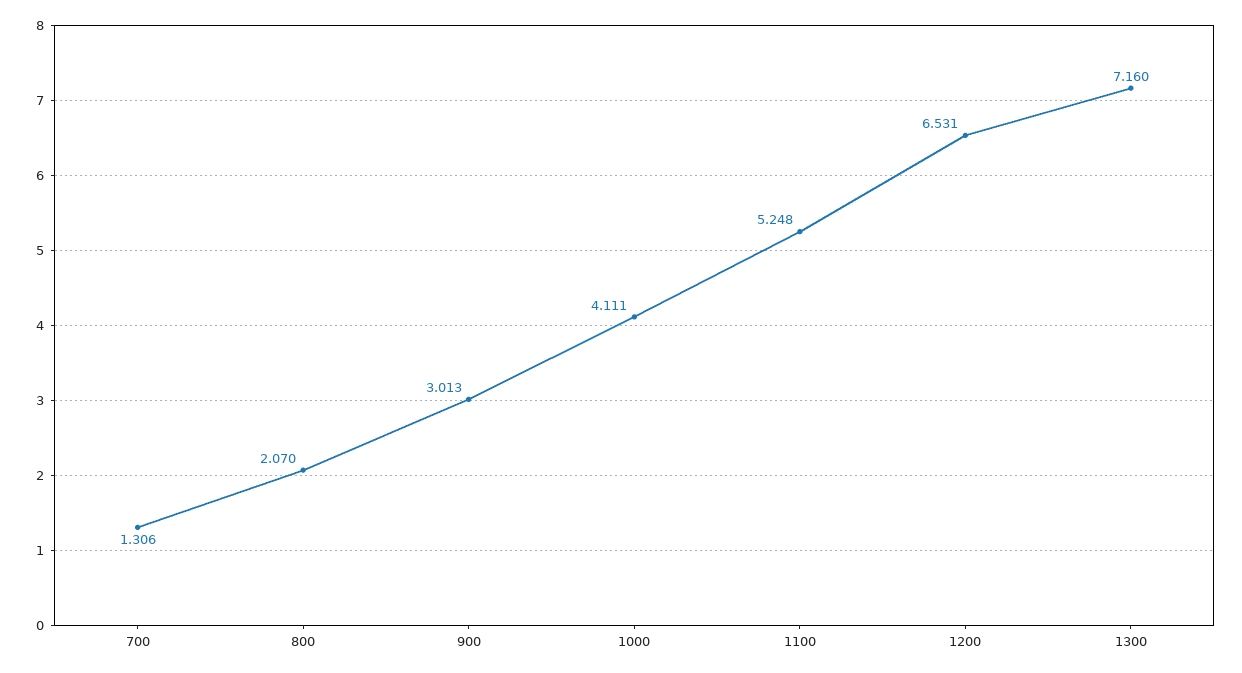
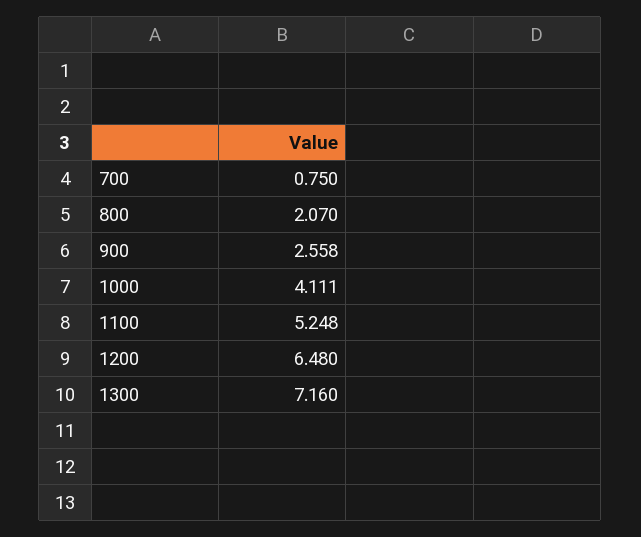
700: 1.306 -> 0.75
900: 3.013 -> 2.558
1200: 6.531 -> 6.48

